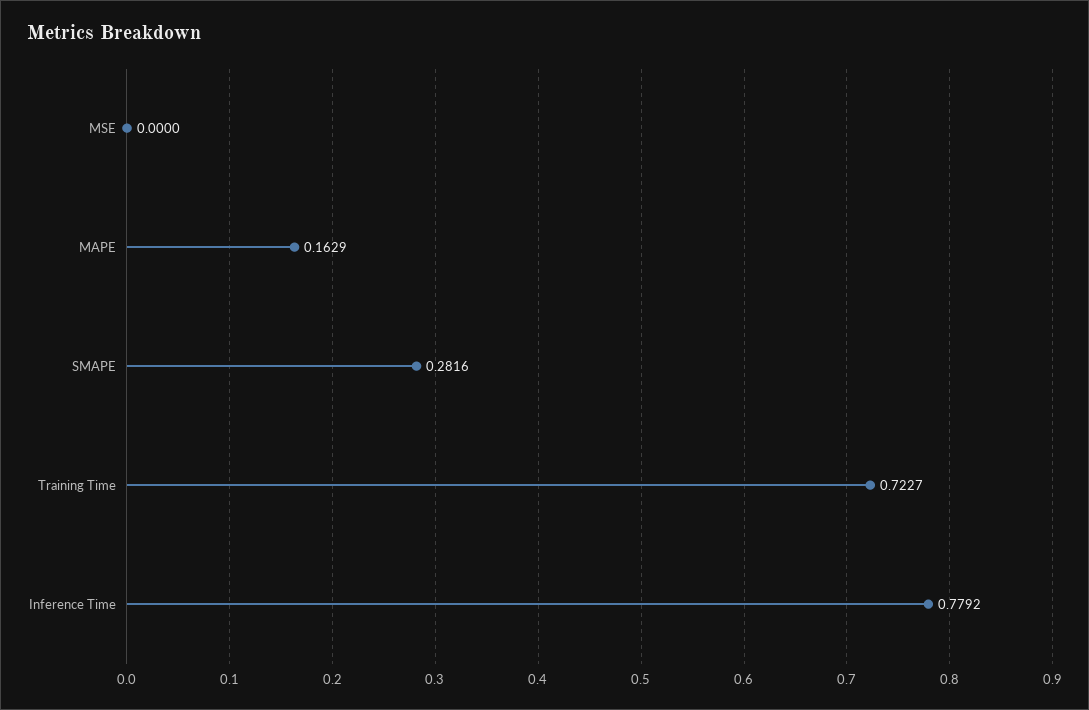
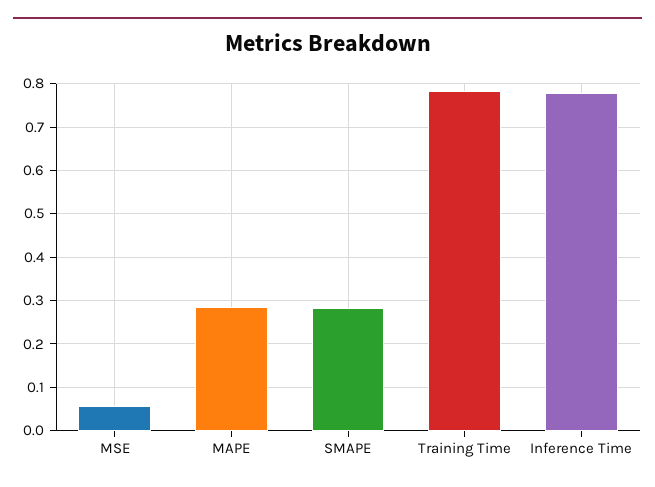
MSE: 0 -> 0.06
MAPE: 0.1629 -> 0.28
Training Time: 0.7227 -> 0.78

